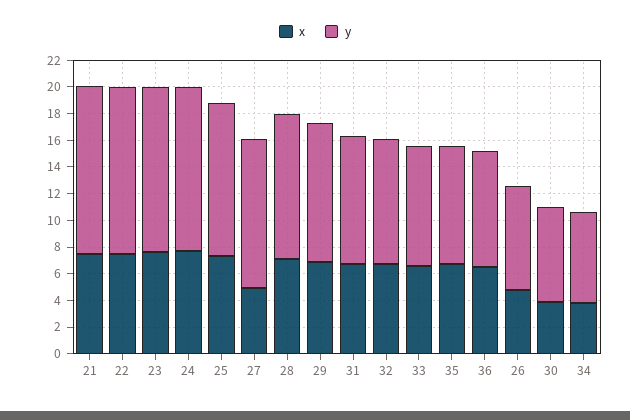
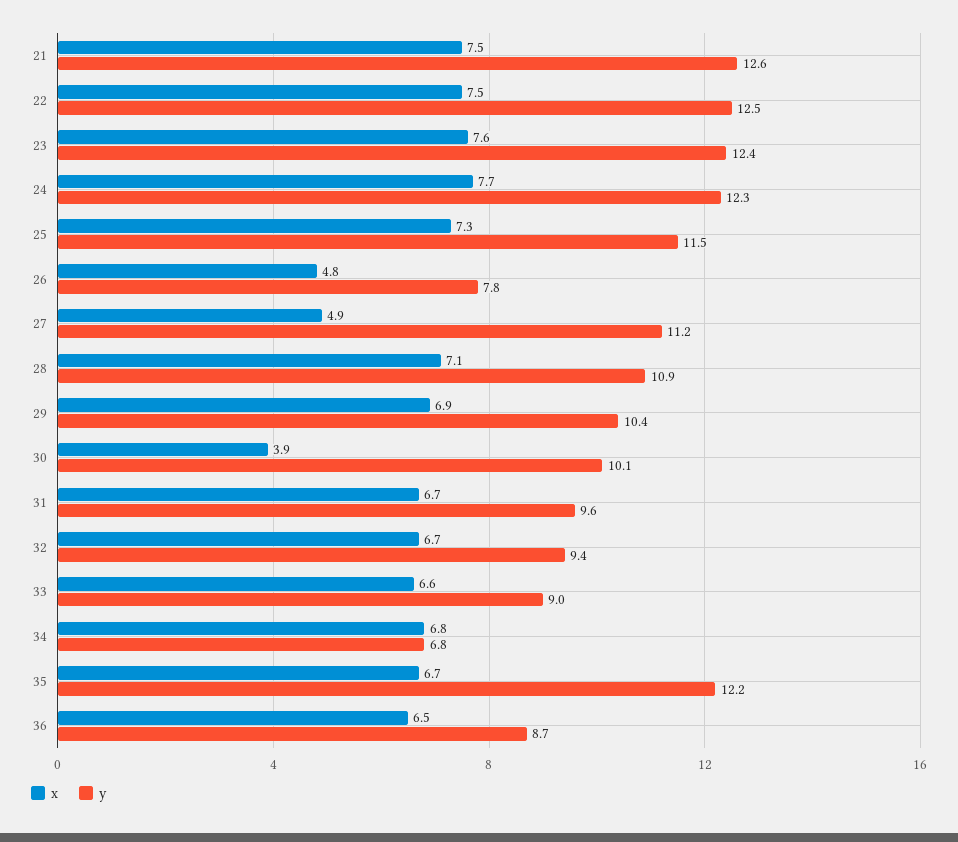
y, 35: 9 -> 12.2
y, 30: 7 -> 10.1
x, 34: 4 -> 6.8

